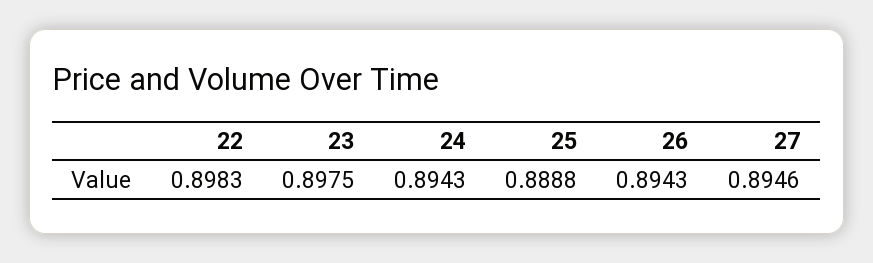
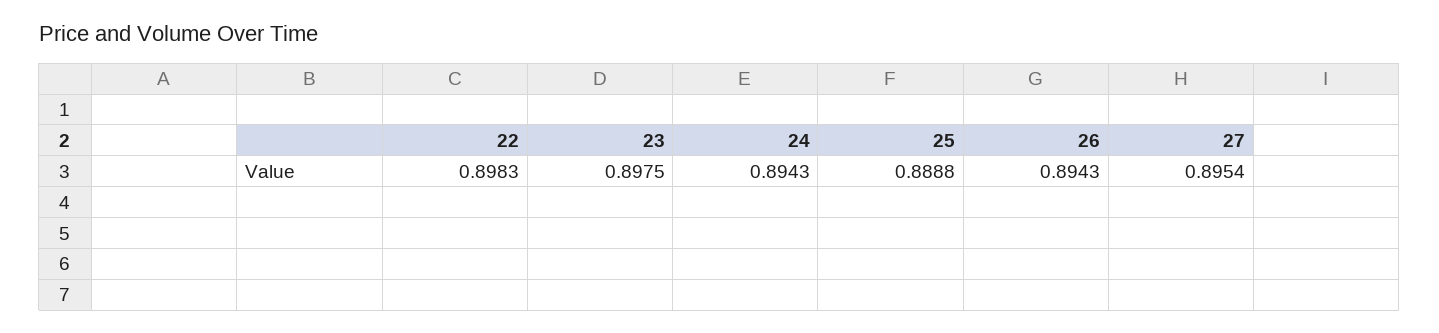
27: 0.8946 -> 0.8954

